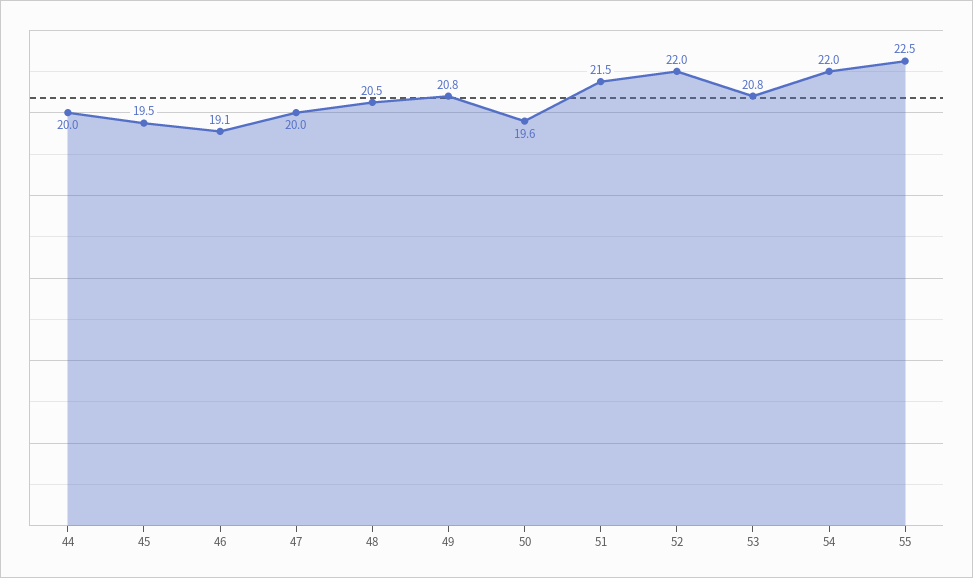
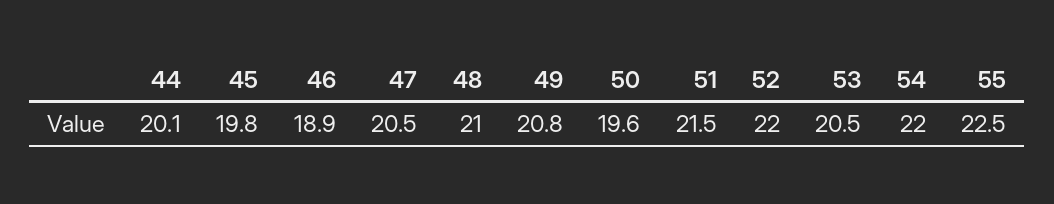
44: 20 -> 20.1
45: 19.5 -> 19.8
46: 19.1 -> 18.9
47: 20 -> 20.5
48: 20.5 -> 21
53: 20.8 -> 20.5

